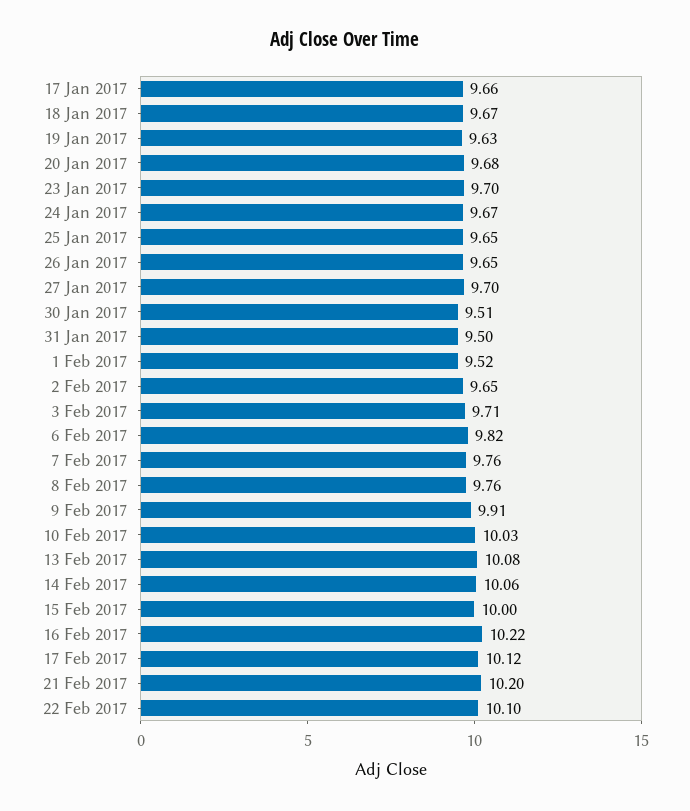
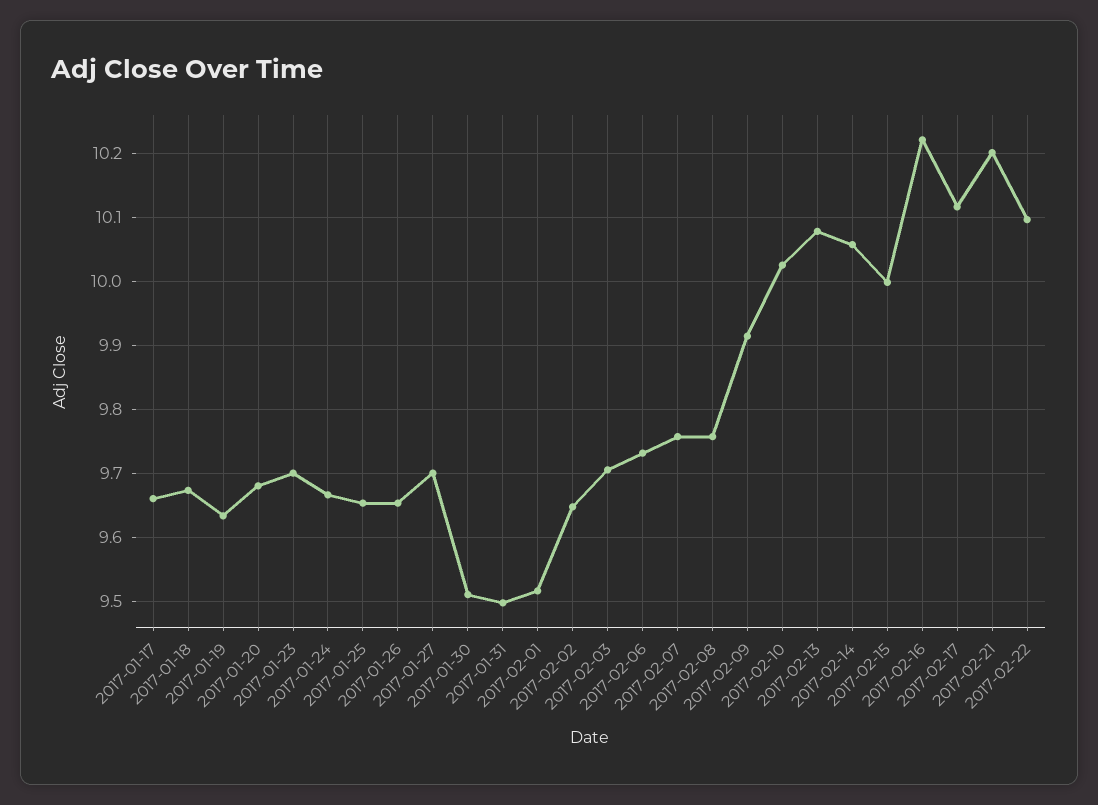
6 Feb 2017: 9.82 -> 9.73

